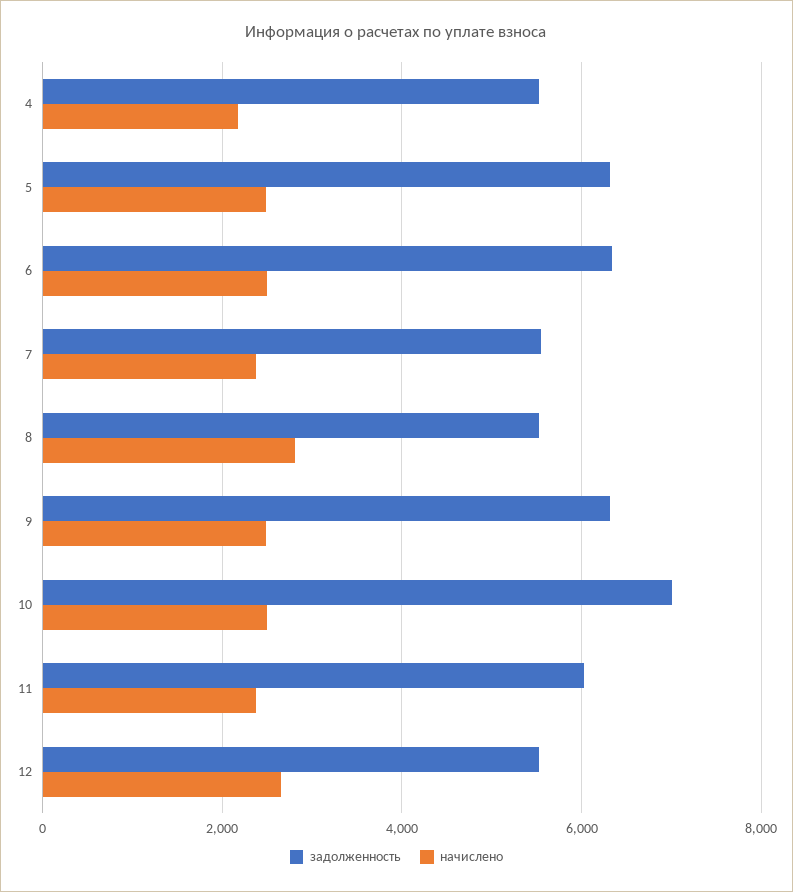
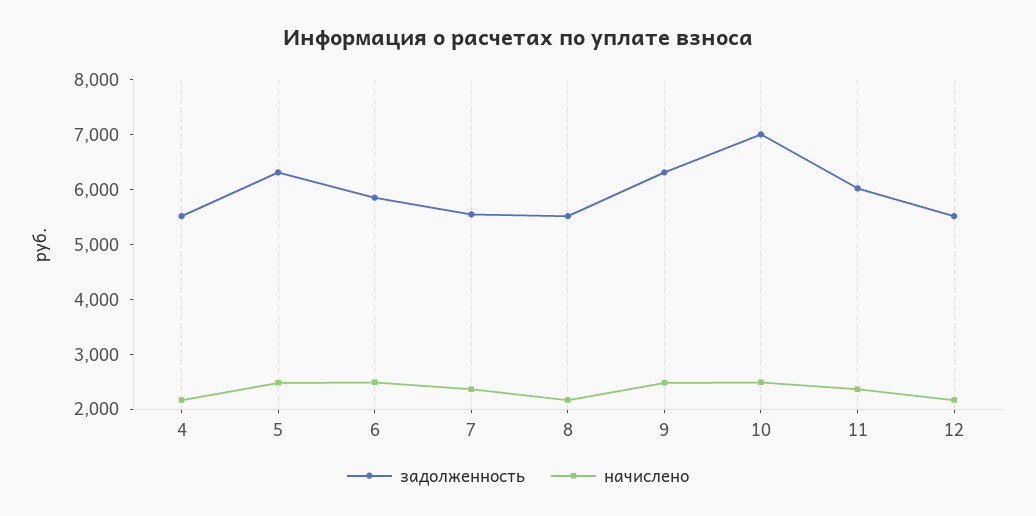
задолженность, 6: 6400 -> 5800
начислено, 8: 2800 -> 2200
начислено, 12: 2600 -> 2200

